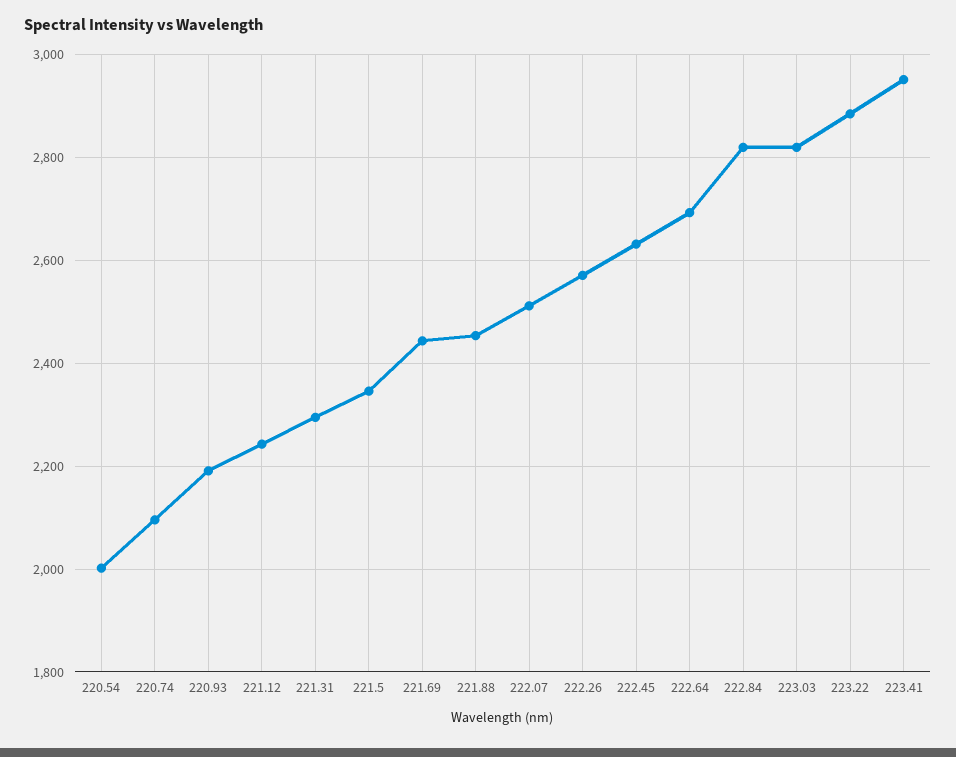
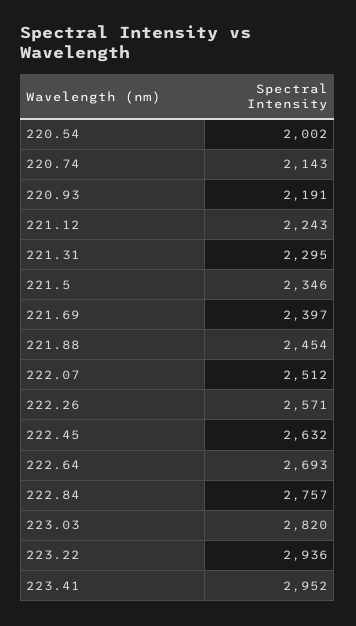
220.74: 2100 -> 2143
221.69: 2440 -> 2397
222.84: 2820 -> 2757
223.22: 2880 -> 2936

